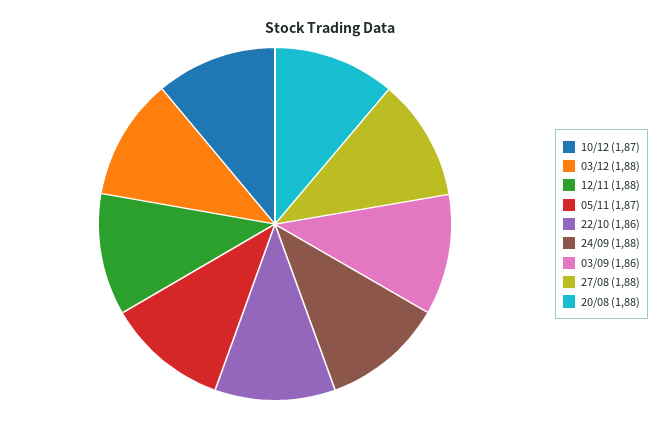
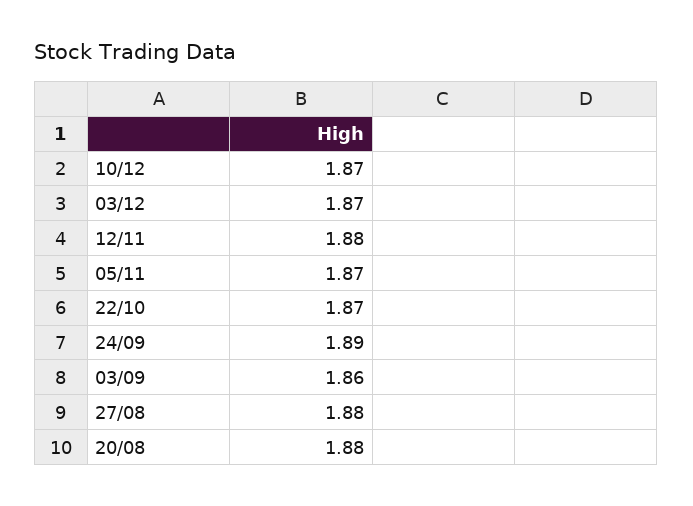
03/12: 1.88 -> 1.87
22/10: 1.86 -> 1.87
24/09: 1.88 -> 1.89

